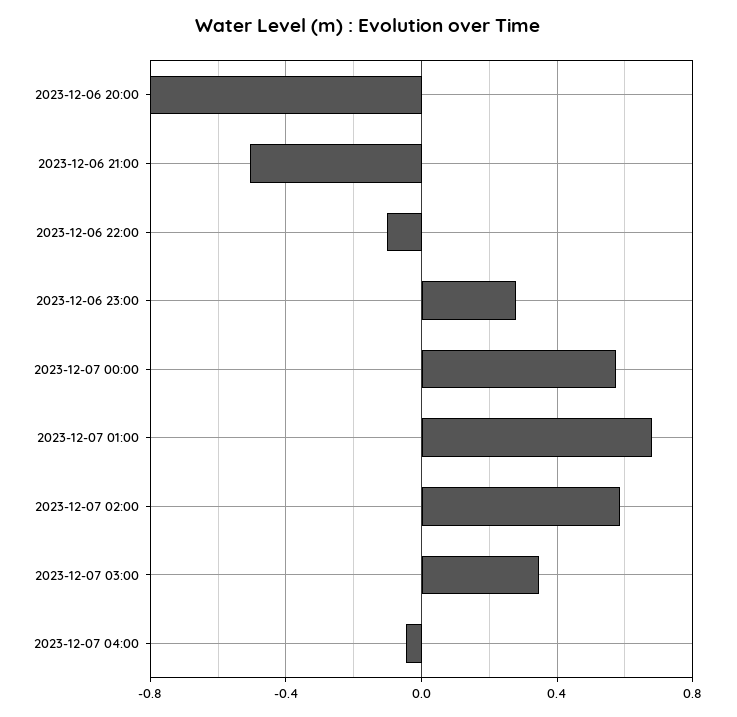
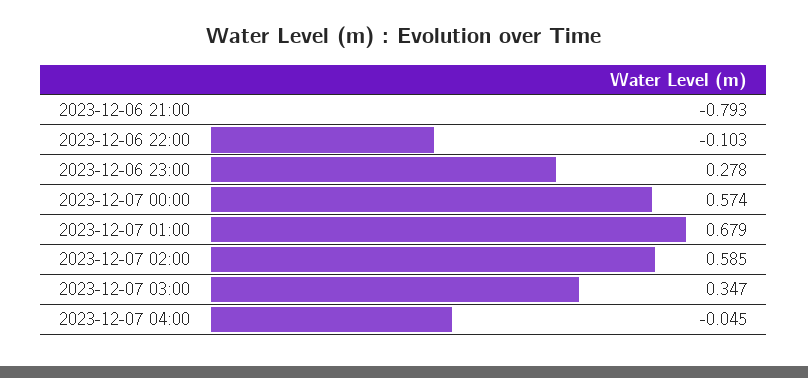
2023-12-06 20:00: -0.8 -> none
2023-12-06 21:00: -0.5 -> -0.793

